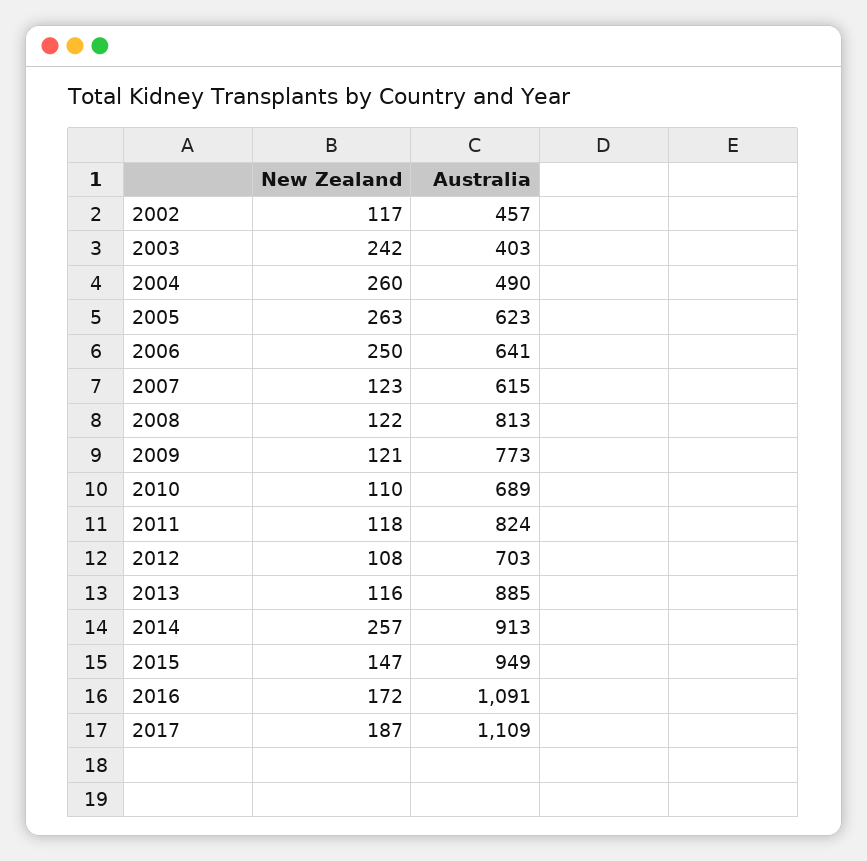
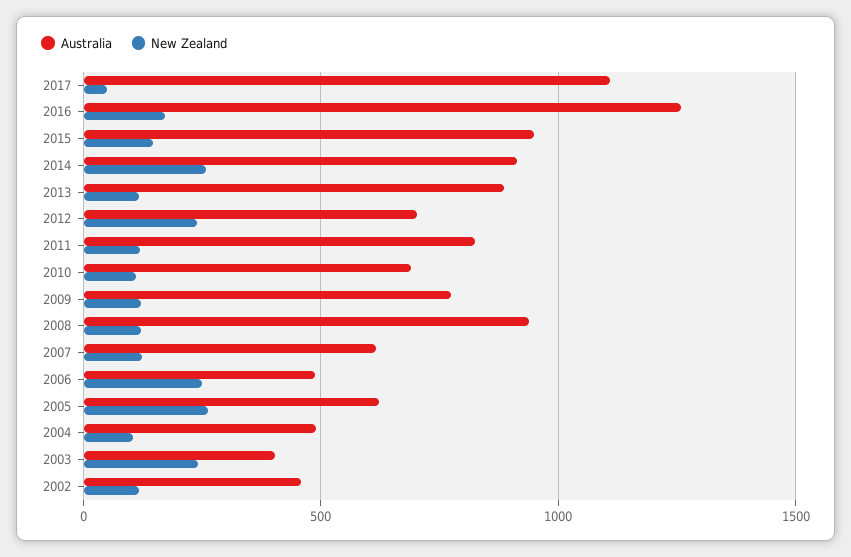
New Zealand, 2004: 260 -> 100
Australia, 2006: 641 -> 500
Australia, 2008: 813 -> 950
New Zealand, 2012: 108 -> 250
Australia, 2016: 1091 -> 1250
New Zealand, 2017: 187 -> 50

